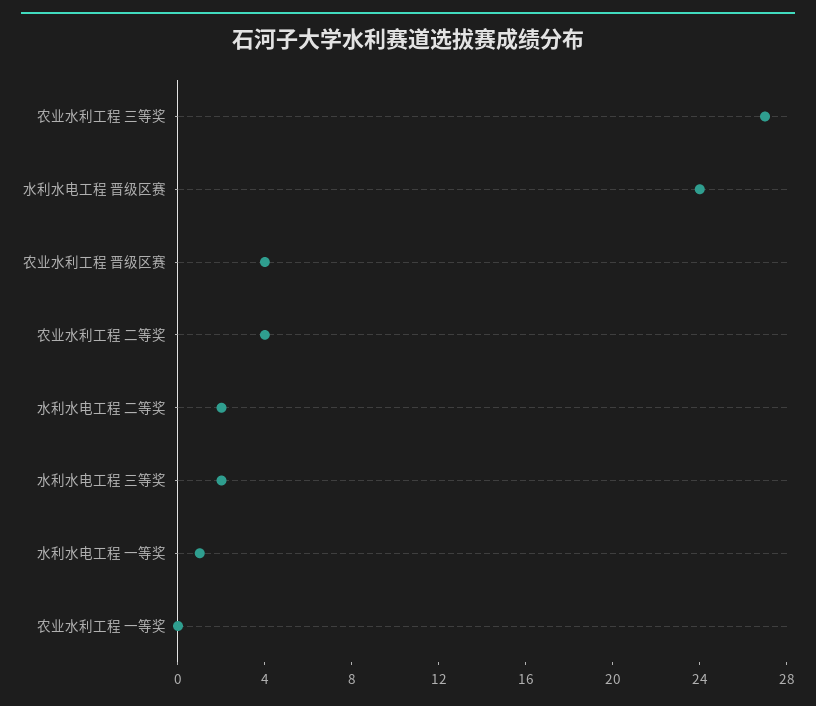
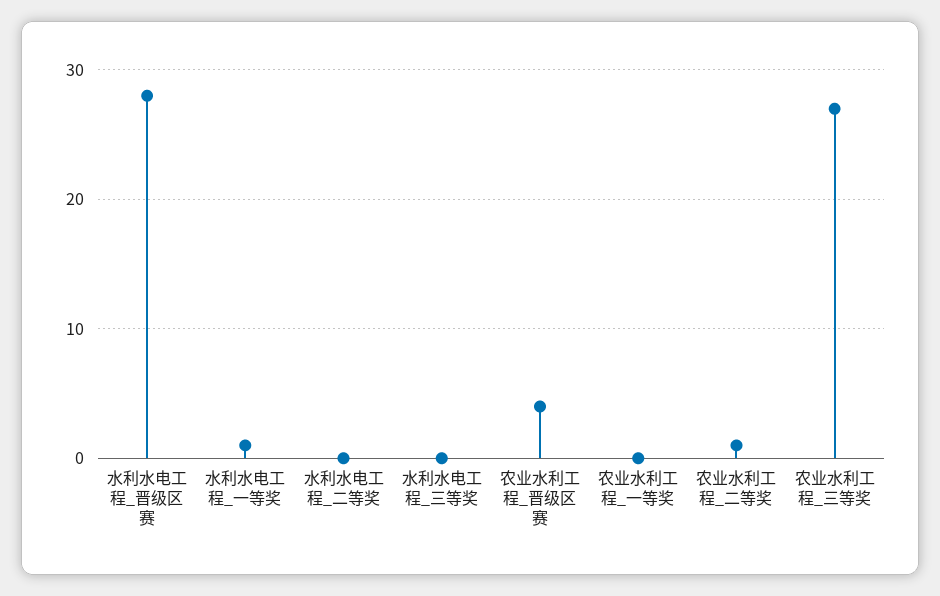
水利水电工程 晋级区赛: 24 -> 28
农业水利工程 二等奖: 4 -> 1
水利水电工程 二等奖: 2 -> 0
水利水电工程 三等奖: 2 -> 0

